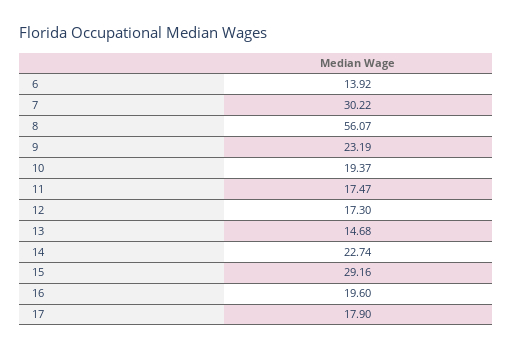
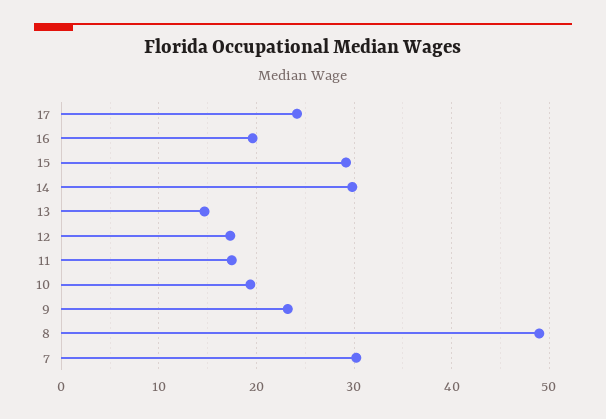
6: 13.92 -> none
8: 56.07 -> 49
14: 22.74 -> 30
17: 17.9 -> 24

